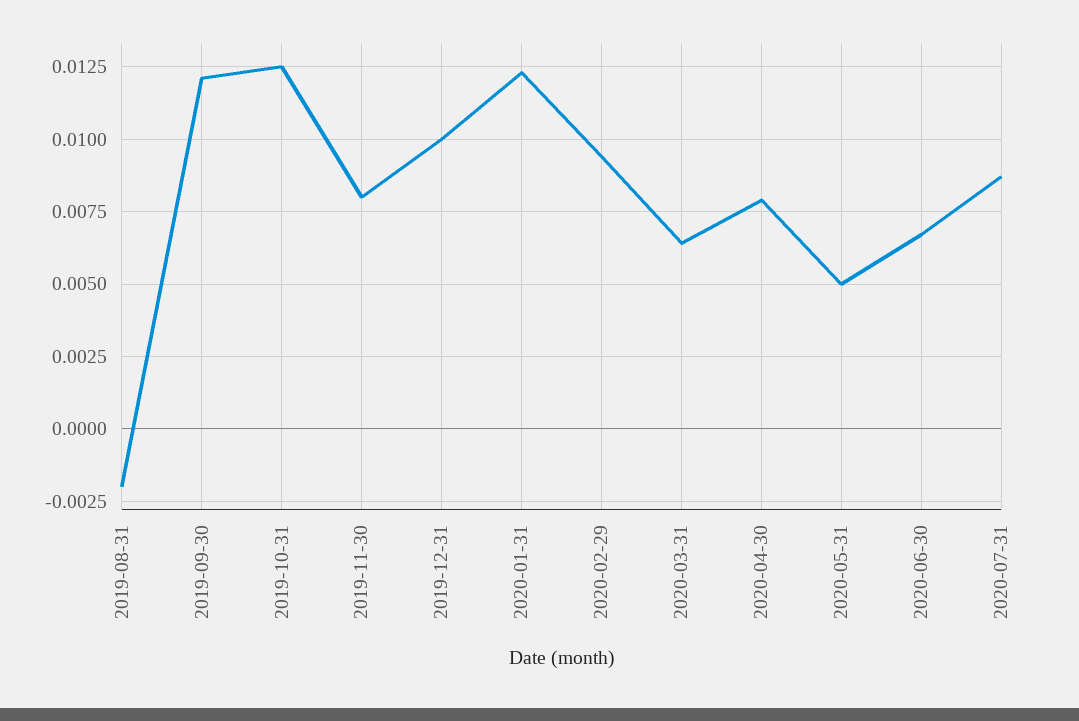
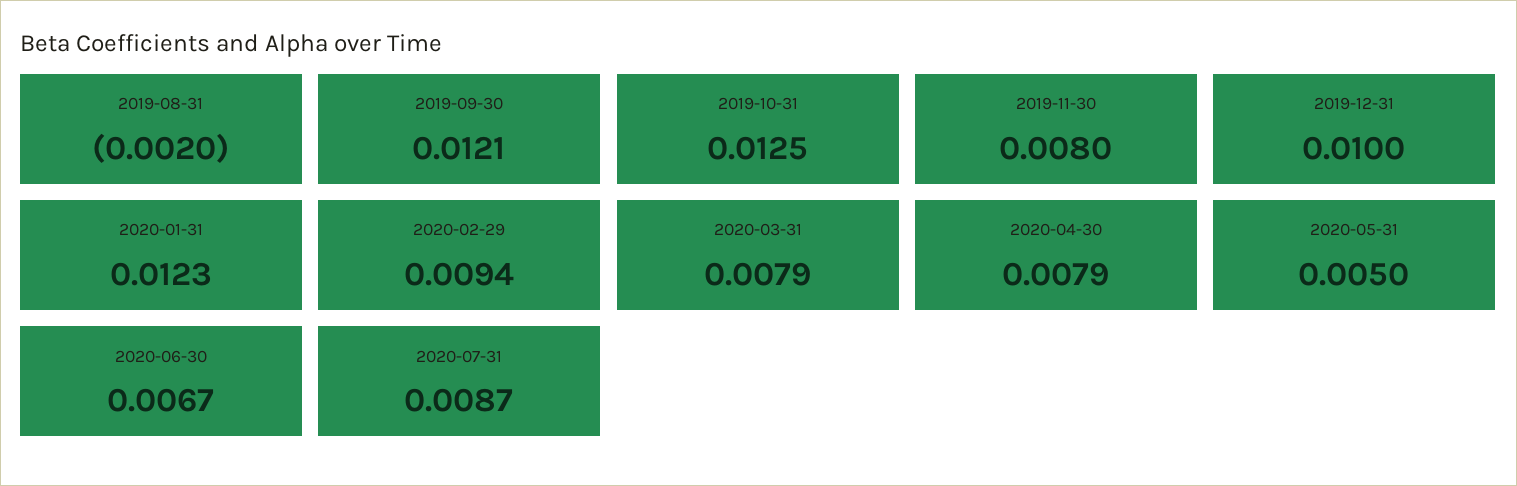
2020-03-31: 0.0065 -> 0.0079

